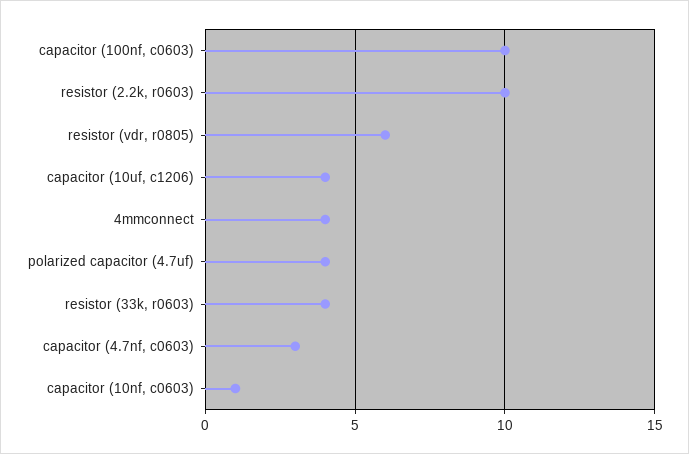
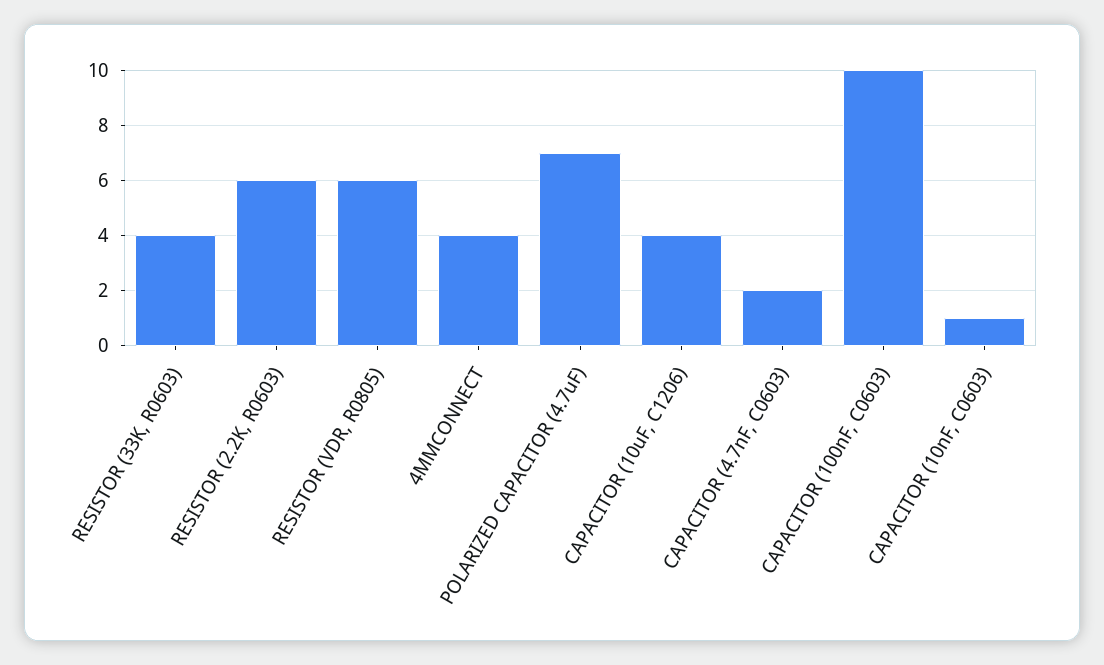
resistor (2.2k, r0603): 10 -> 6
polarized capacitor (4.7uf): 4 -> 7
capacitor (4.7nf, c0603): 3 -> 2

